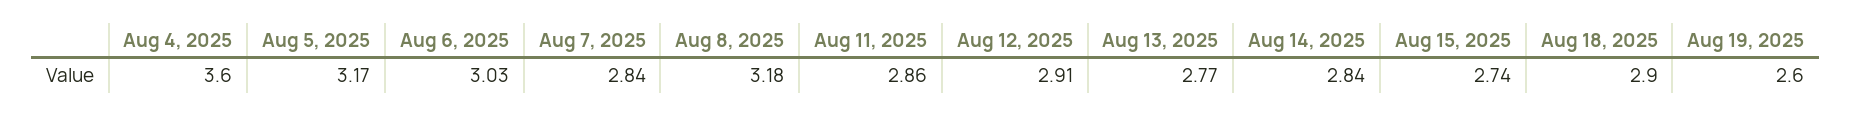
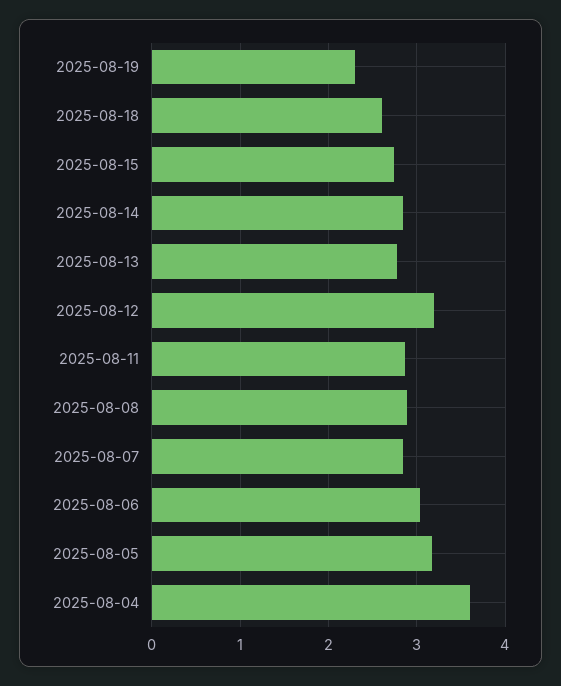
Aug 8, 2025: 3.18 -> 2.9
Aug 12, 2025: 2.91 -> 3.2
Aug 18, 2025: 2.9 -> 2.6
Aug 19, 2025: 2.6 -> 2.3

